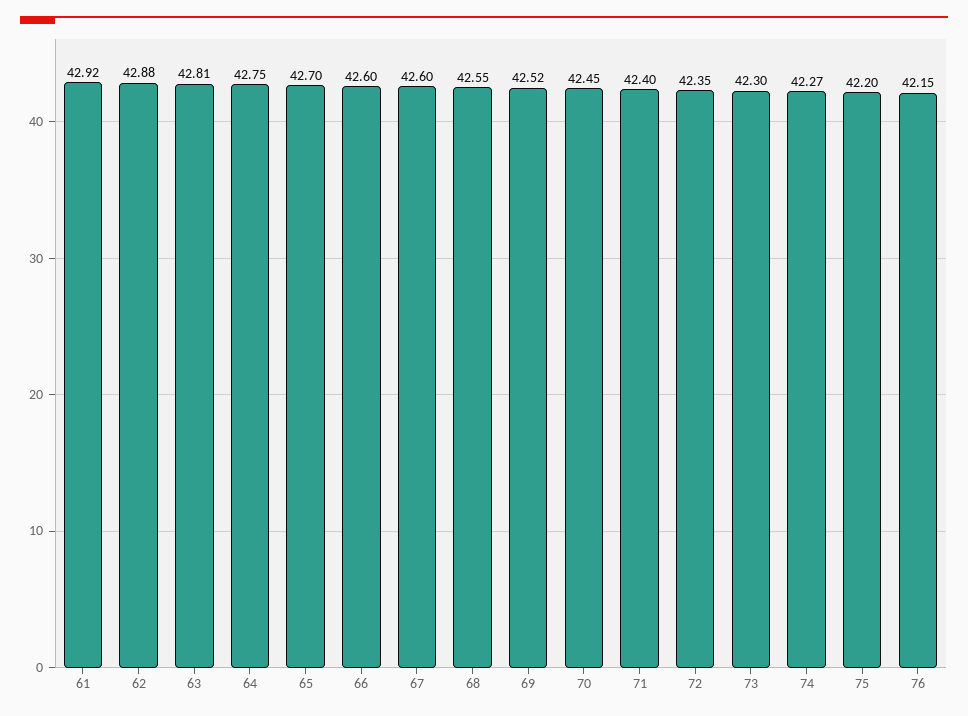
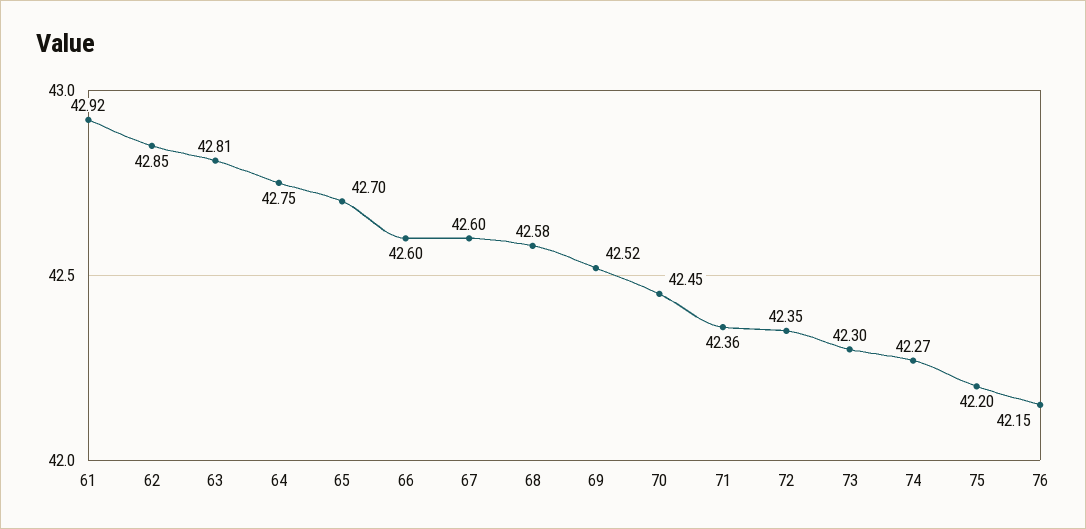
62: 42.88 -> 42.85
68: 42.55 -> 42.58
71: 42.4 -> 42.36

